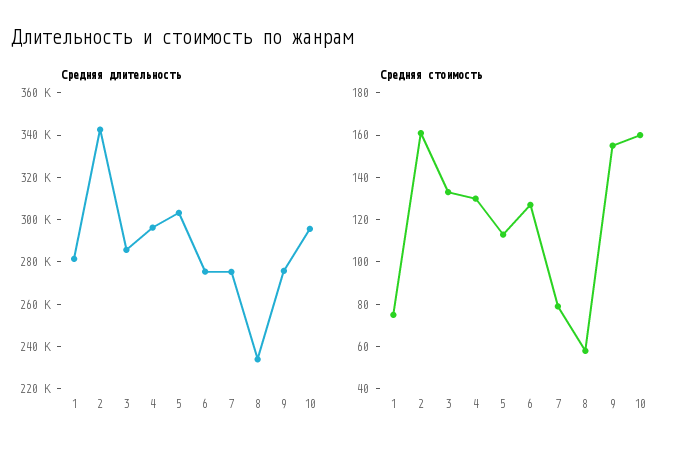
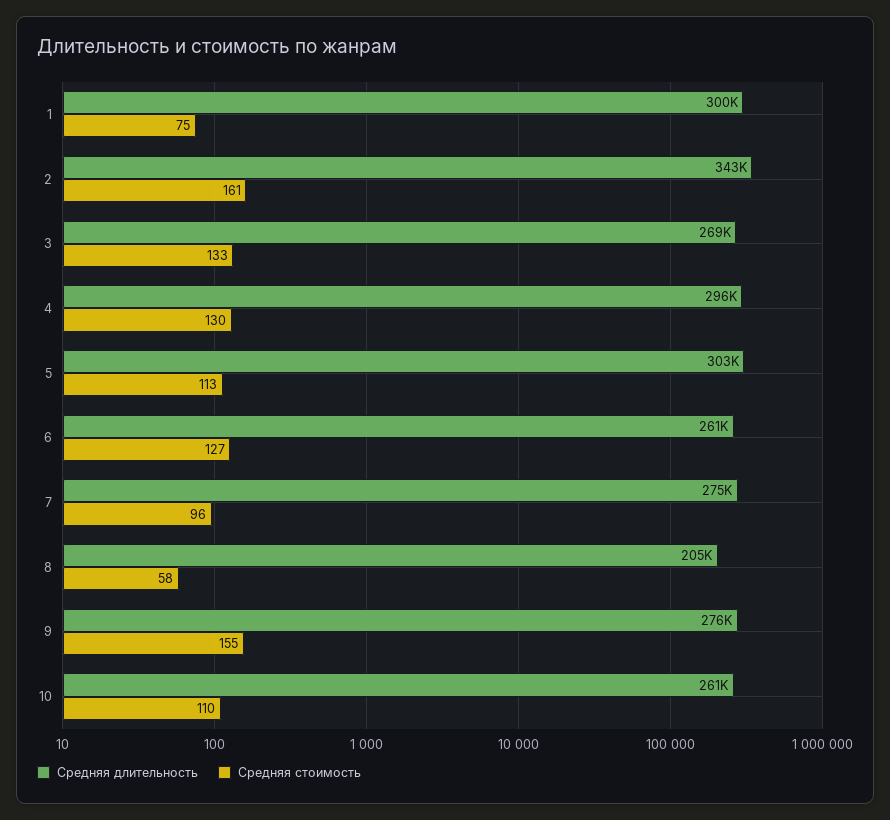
Средняя длительность, 1: 280000 -> 300000
Средняя длительность, 3: 285000 -> 269000
Средняя длительность, 6: 275000 -> 261000
Средняя длительность, 8: 235000 -> 205000
Средняя длительность, 10: 295000 -> 261000
Средняя стоимость, 7: 80 -> 96
Средняя стоимость, 10: 160 -> 110

